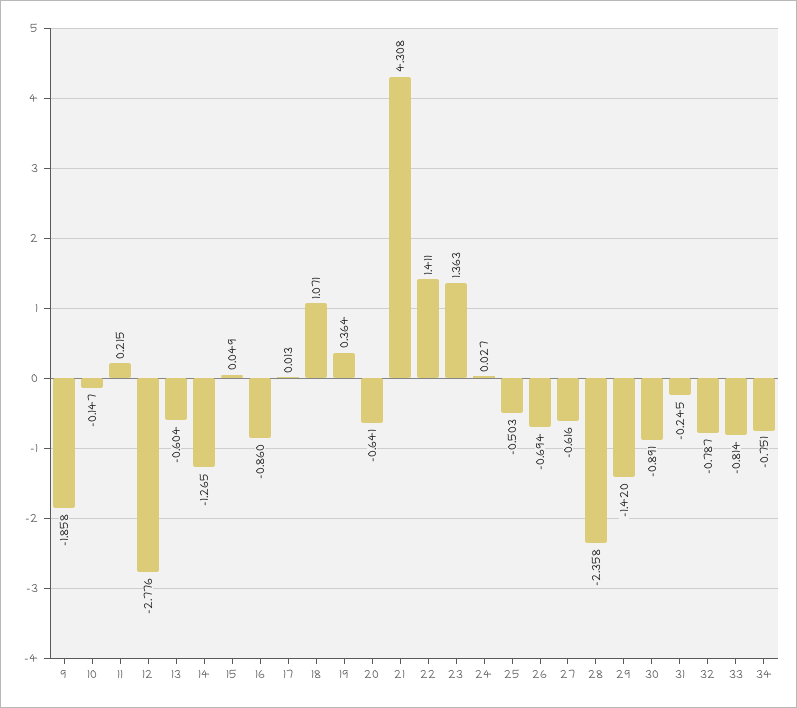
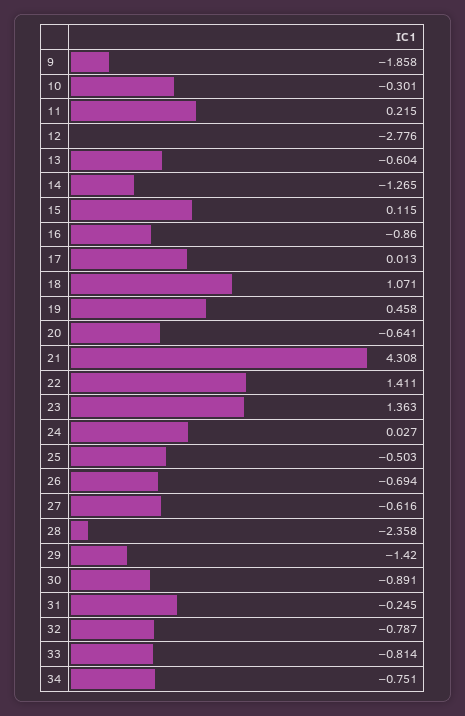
10: -0.147 -> -0.301
15: 0.049 -> 0.115
19: 0.364 -> 0.458

